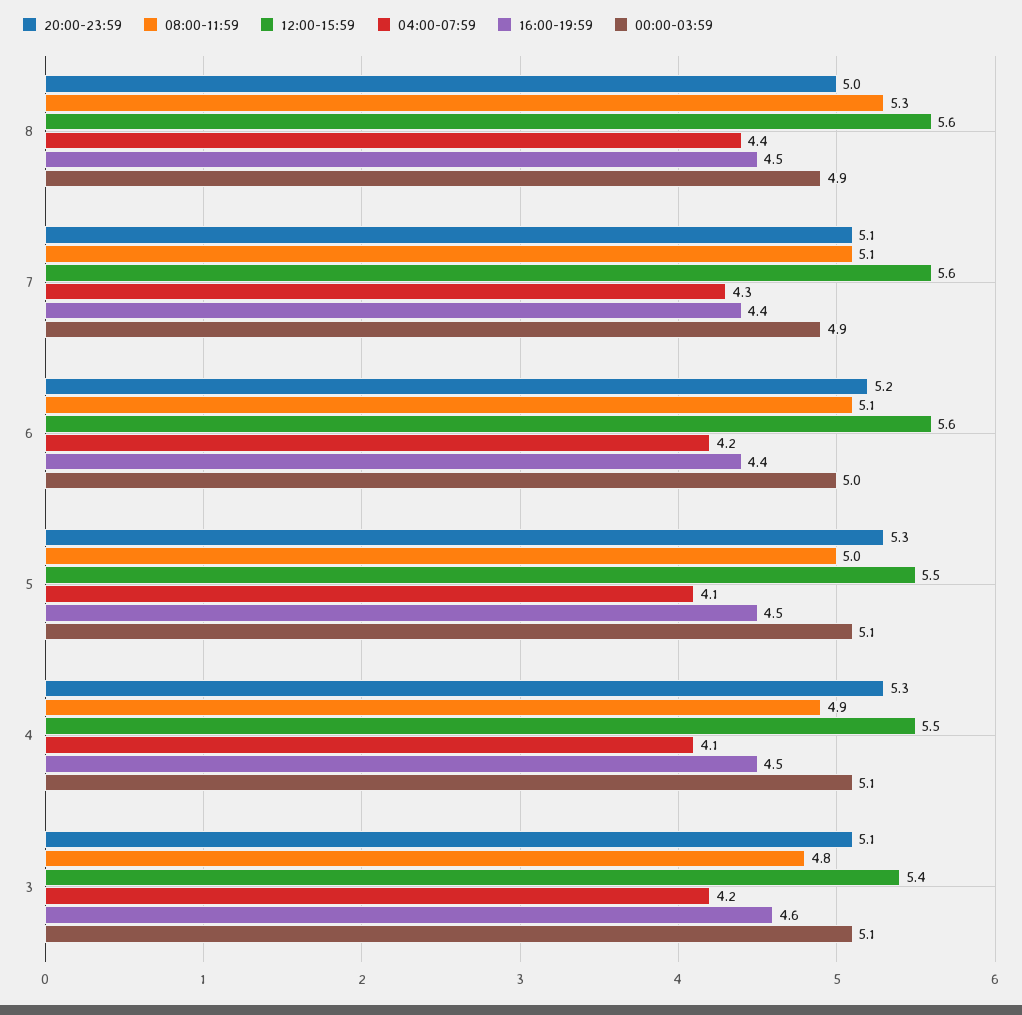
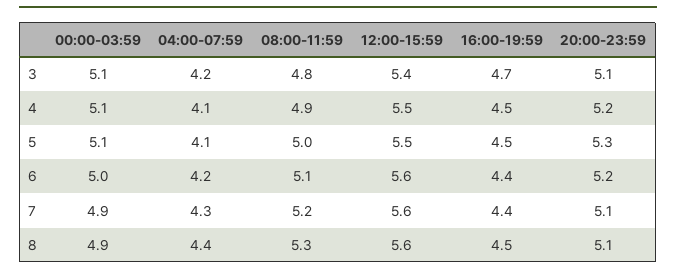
20:00-23:59, 8: 5 -> 5.1
08:00-11:59, 7: 5.1 -> 5.2
20:00-23:59, 4: 5.3 -> 5.2
16:00-19:59, 3: 4.6 -> 4.7

